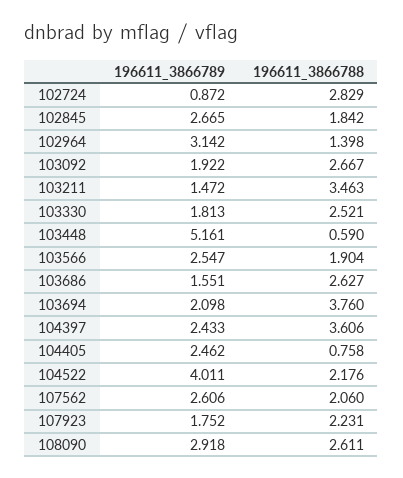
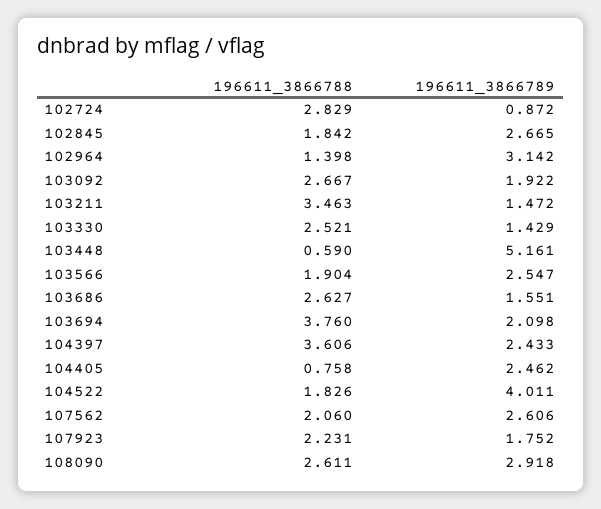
196611_3866789, 103330: 1.813 -> 1.429
196611_3866788, 104522: 2.176 -> 1.826

